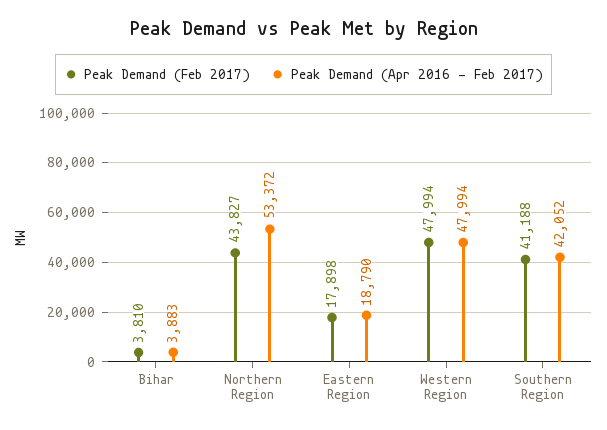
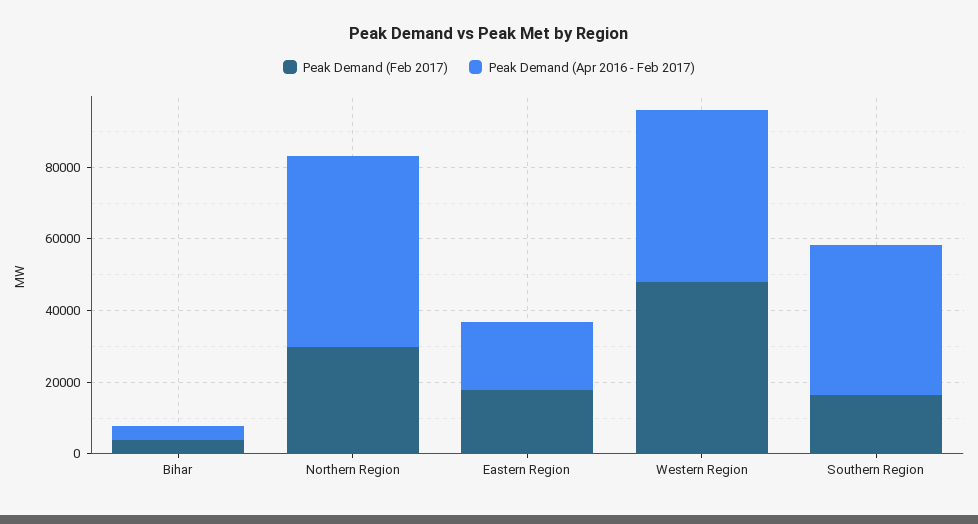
Peak Demand (Feb 2017), Northern Region: 43827 -> 30000
Peak Demand (Feb 2017), Southern Region: 41188 -> 15000

